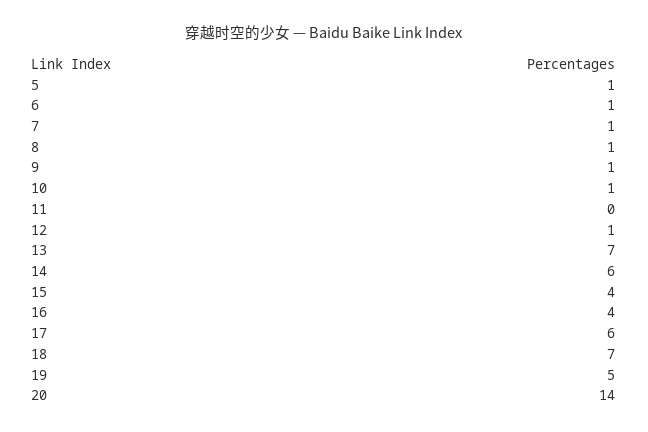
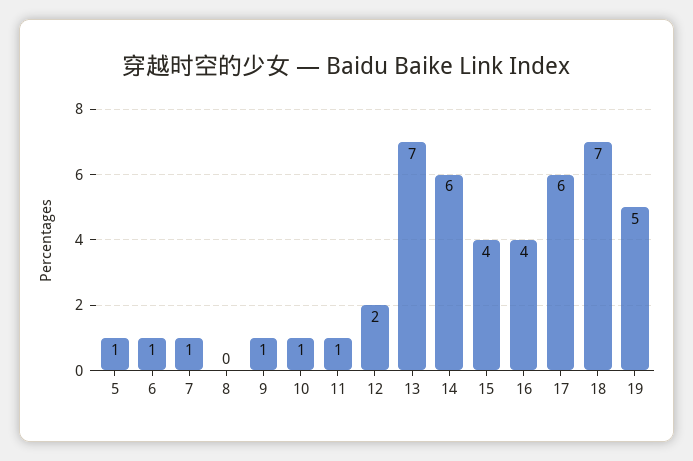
8: 1 -> 0
11: 0 -> 1
12: 1 -> 2
20: 14 -> none

